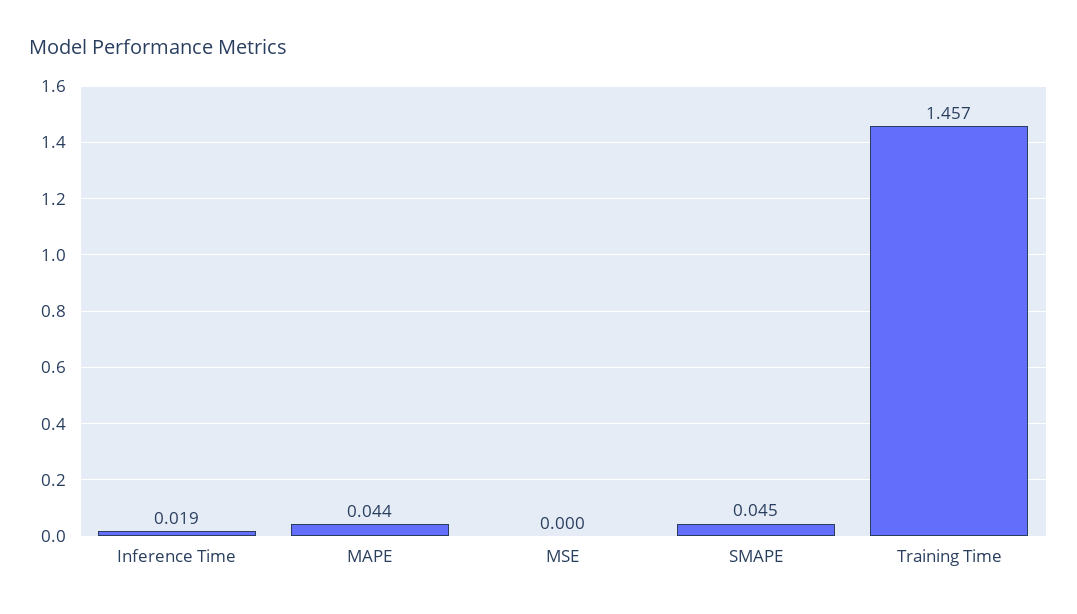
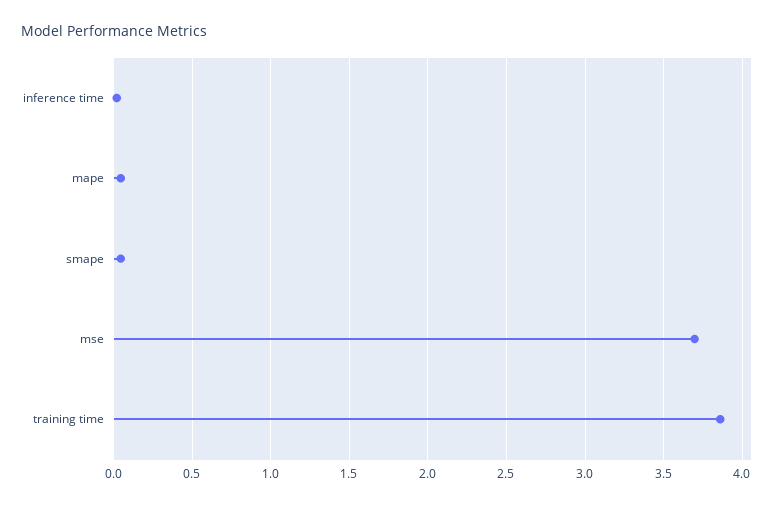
MSE: 0 -> 3.7
Training Time: 1.457 -> 3.85

